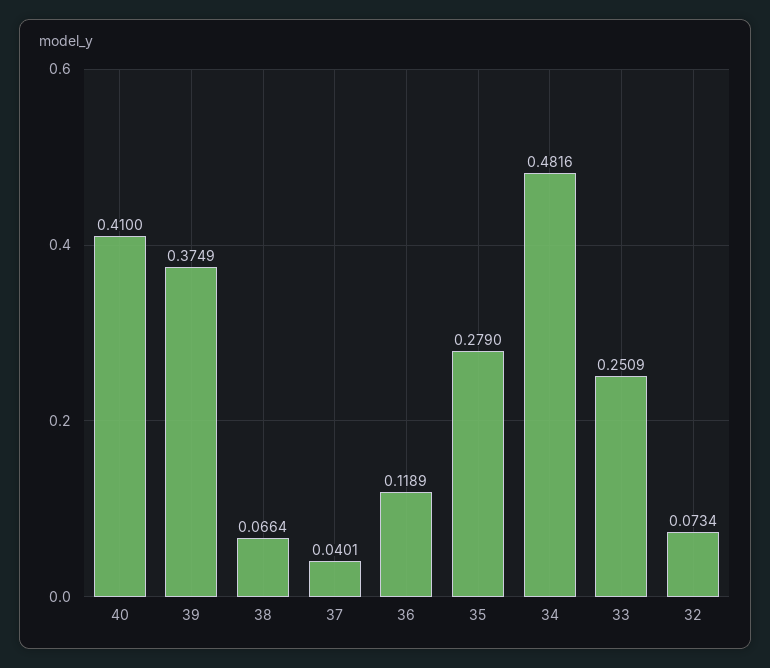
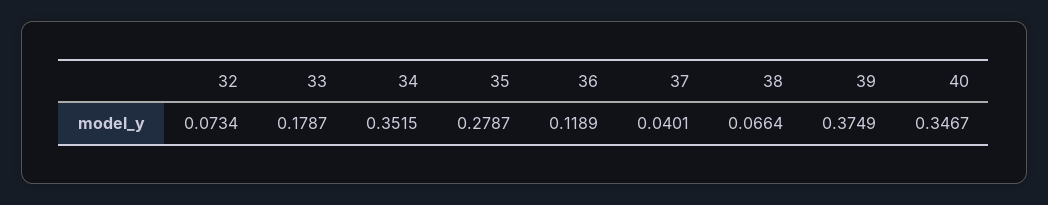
40: 0.41 -> 0.3467
35: 0.279 -> 0.2787
34: 0.4816 -> 0.3515
33: 0.2509 -> 0.1787

